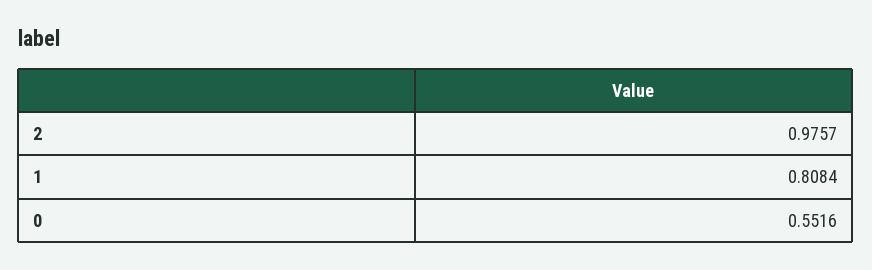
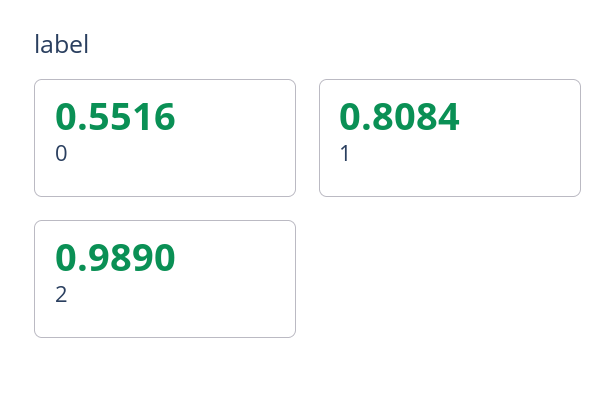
2: 0.9757 -> 0.989

